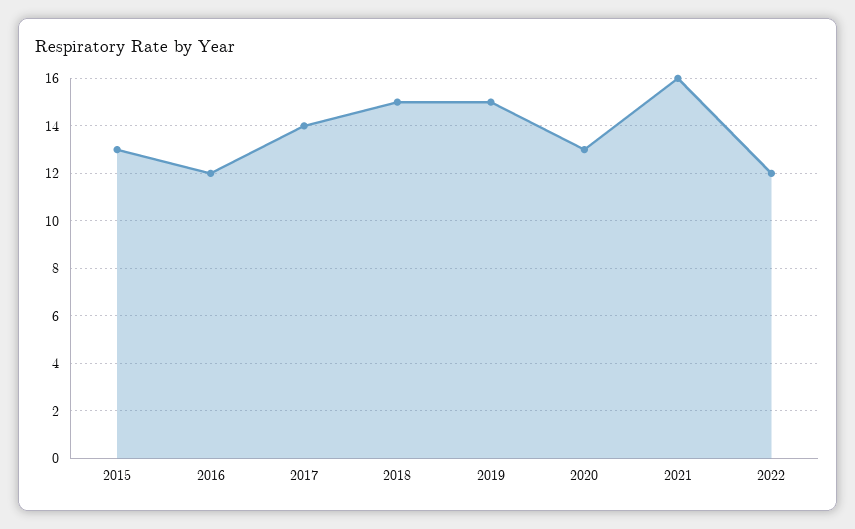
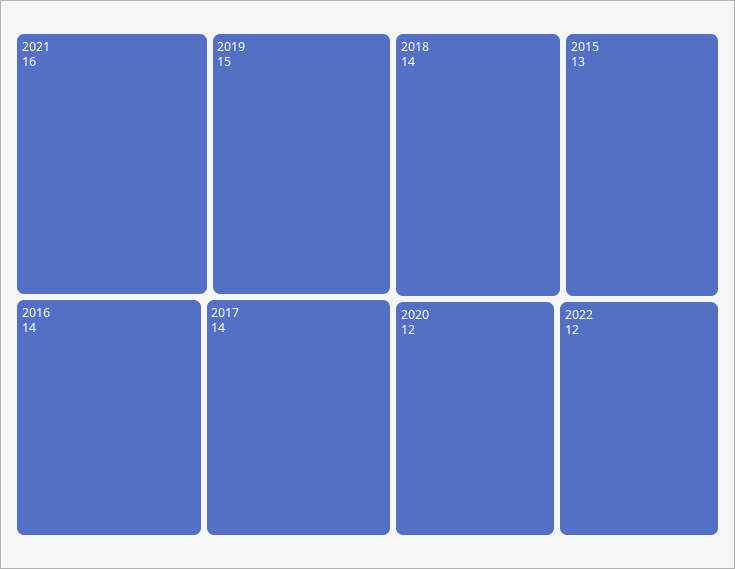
2016: 12 -> 14
2018: 15 -> 14
2020: 13 -> 12

